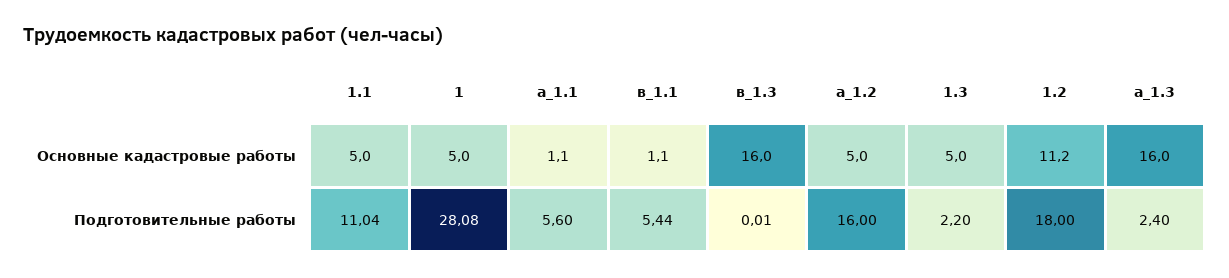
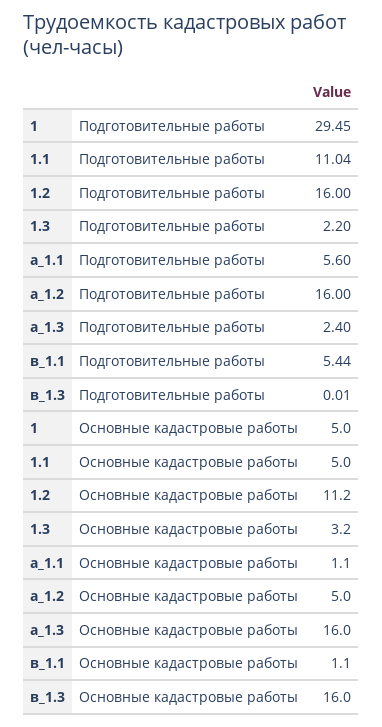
1.3, Основные кадастровые работы: 5 -> 3.2
1, Подготовительные работы: 28.08 -> 29.45
1.2, Подготовительные работы: 18 -> 16

